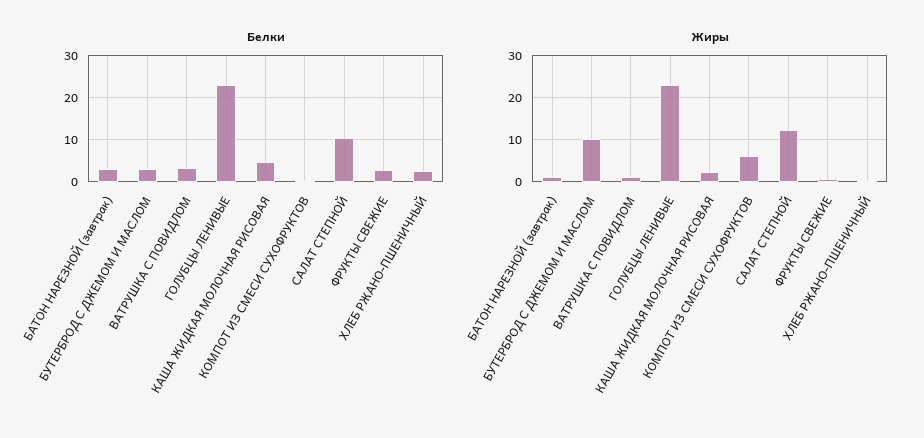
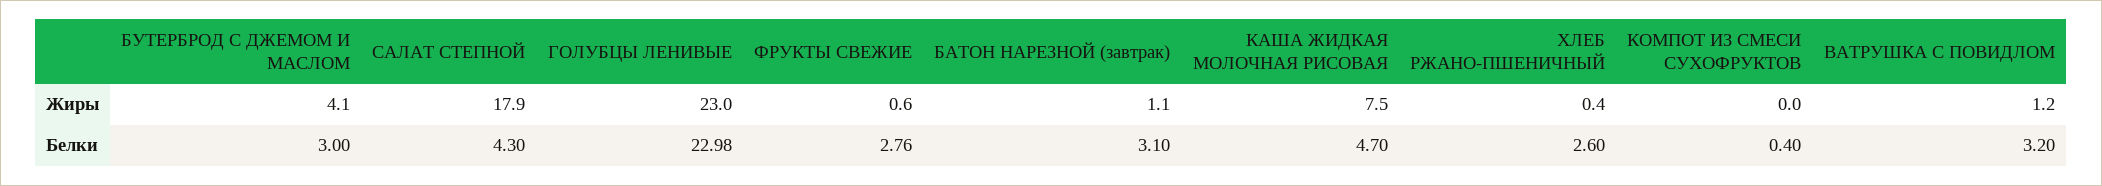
Белки, САЛАТ СТЕПНОЙ: 10 -> 4.3
Жиры, БУТЕРБРОД С ДЖЕМОМ И МАСЛОМ: 10 -> 4.1
Жиры, КАША ЖИДКАЯ МОЛОЧНАЯ РИСОВАЯ: 2 -> 7.5
Жиры, КОМПОТ ИЗ СМЕСИ СУХОФРУКТОВ: 6 -> 0
Жиры, САЛАТ СТЕПНОЙ: 12 -> 17.9

